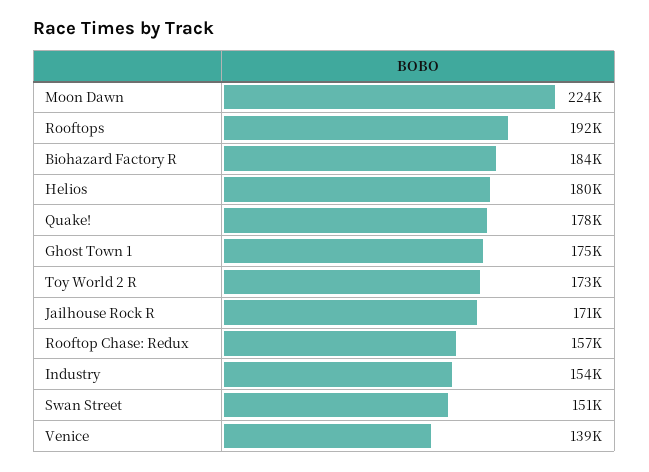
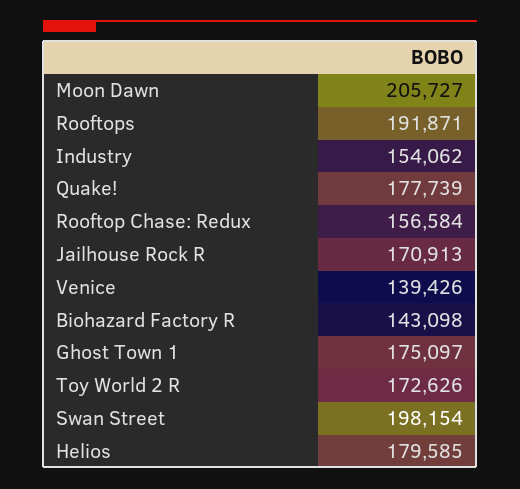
Moon Dawn: 224000 -> 205727
Biohazard Factory R: 184000 -> 143098
Swan Street: 151000 -> 198154

